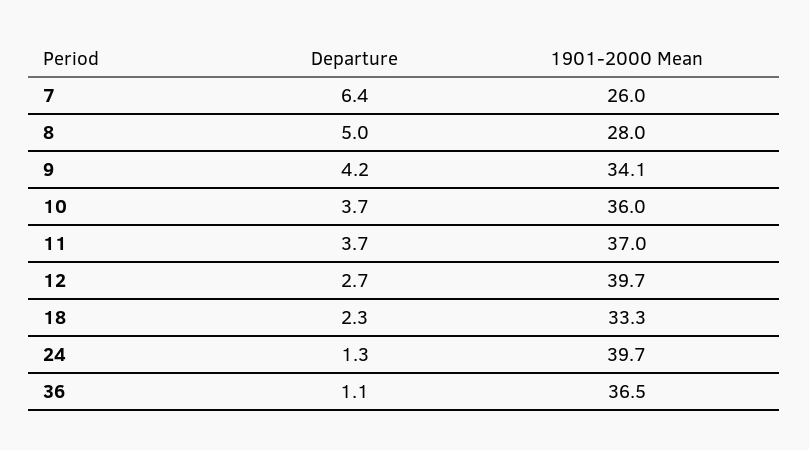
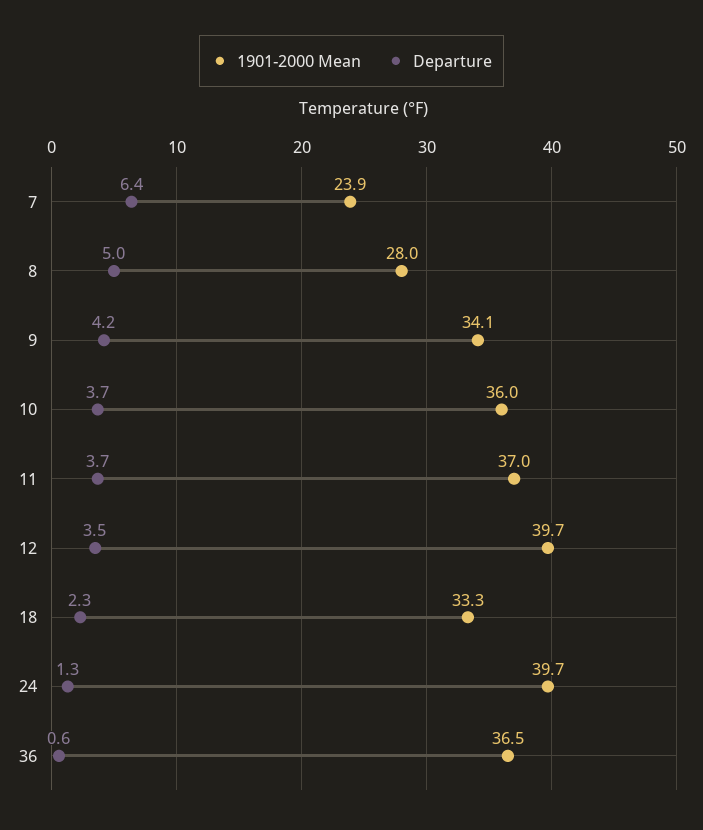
1901-2000 Mean, 7: 26 -> 23.9
Departure, 12: 2.7 -> 3.5
Departure, 36: 1.1 -> 0.6

